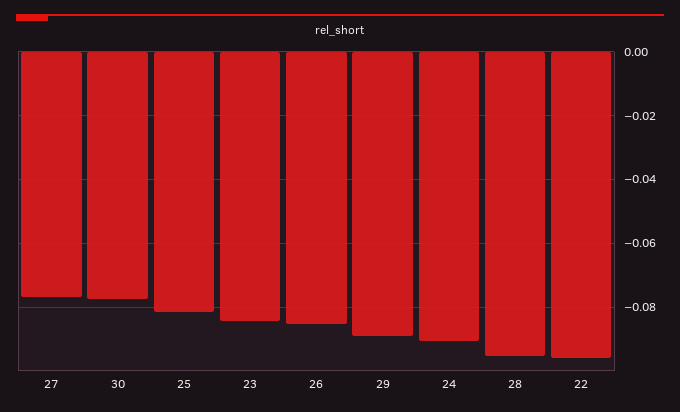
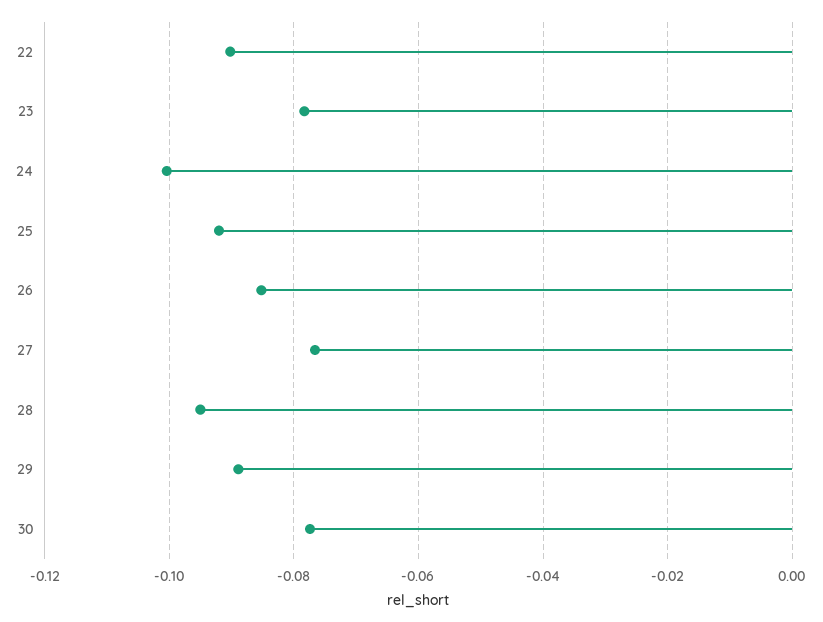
25: -0.082 -> -0.092
23: -0.084 -> -0.078
24: -0.09 -> -0.1
22: -0.096 -> -0.09

